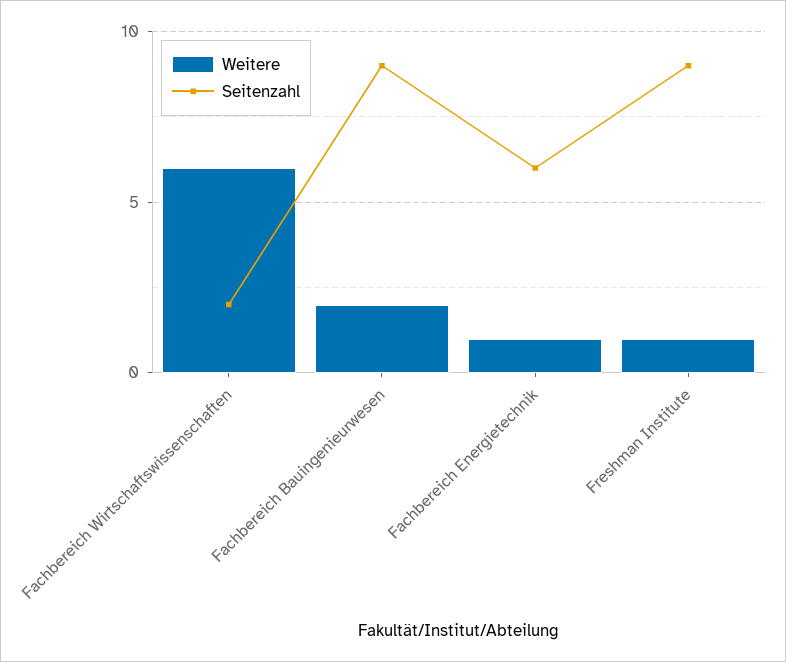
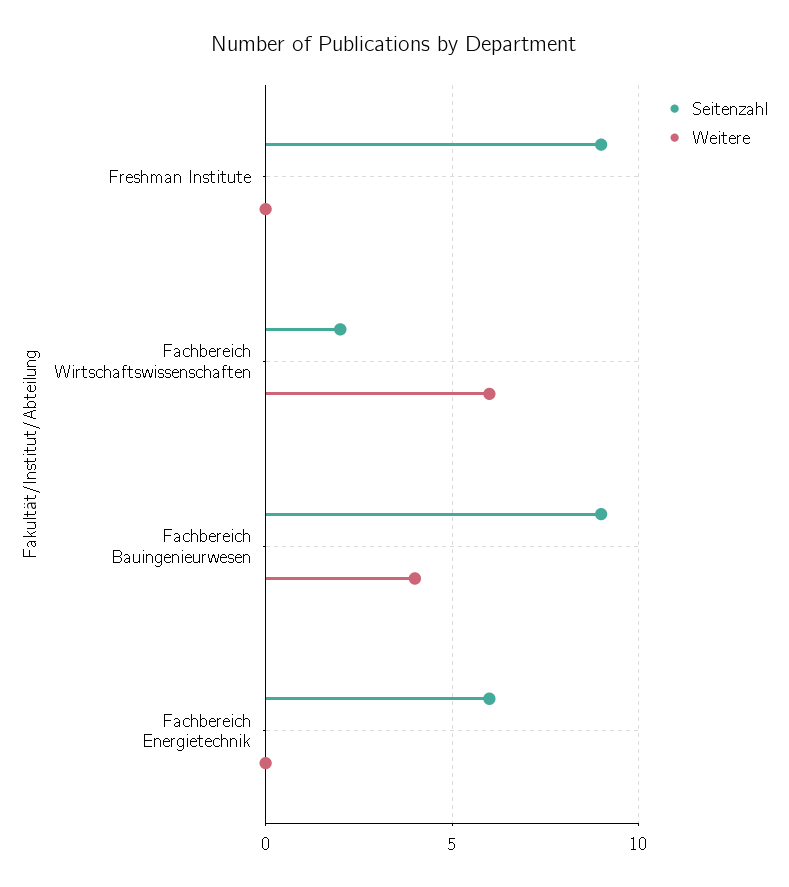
Weitere, Fachbereich Bauingenieurwesen: 2 -> 4
Weitere, Fachbereich Energietechnik: 1 -> 0
Weitere, Freshman Institute: 1 -> 0

